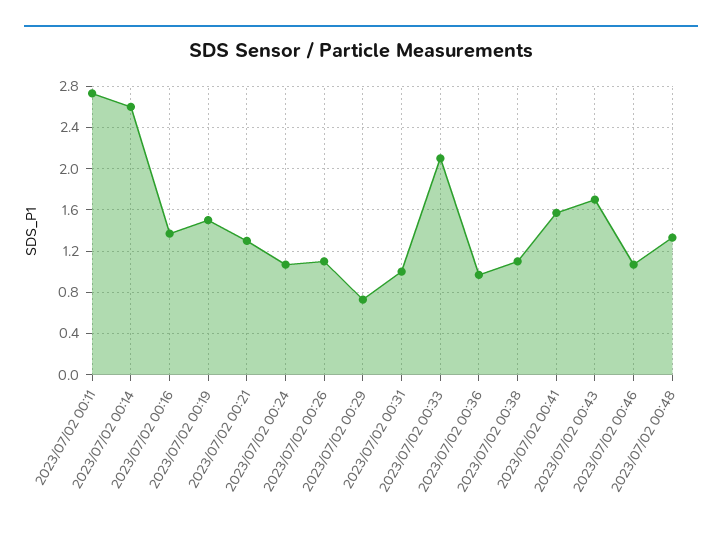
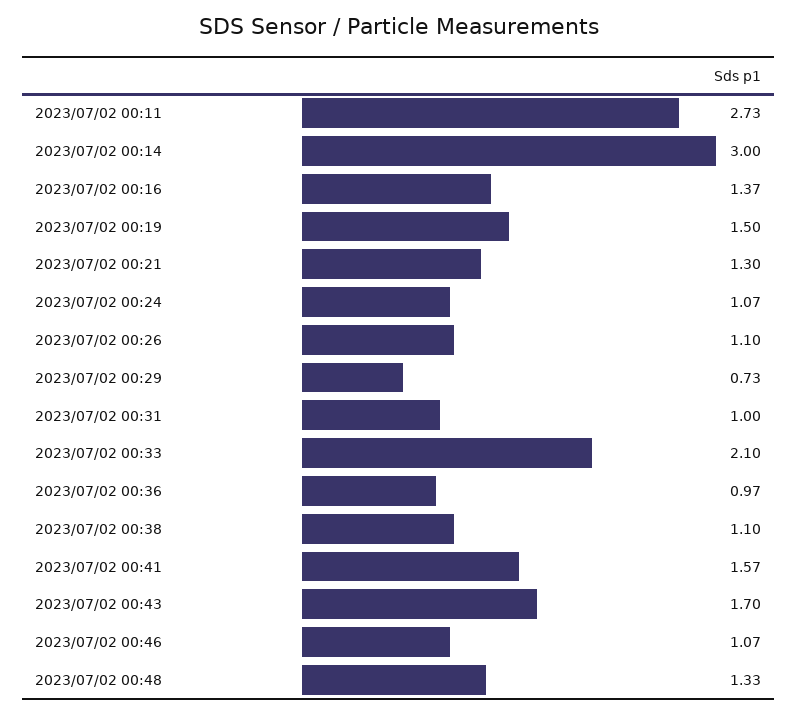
2023/07/02 00:14: 2.6 -> 3

